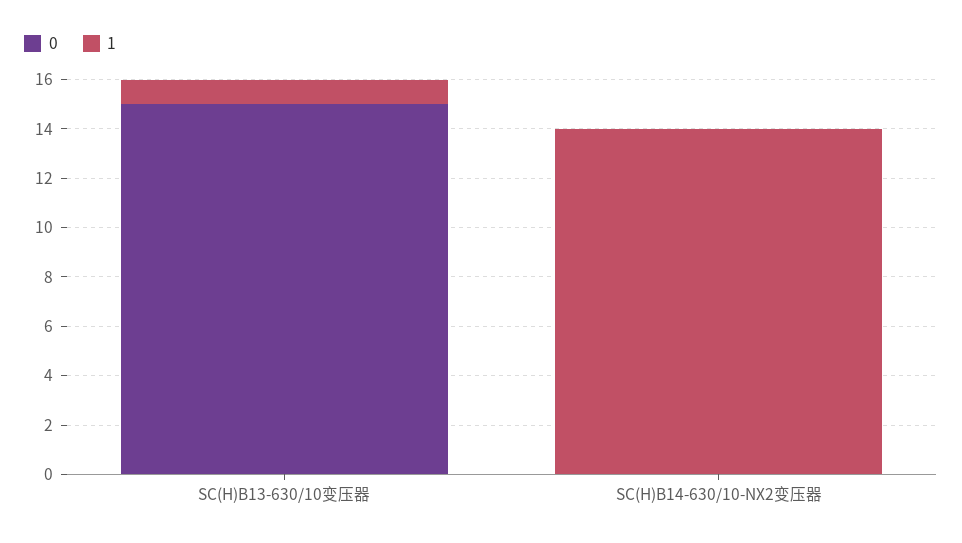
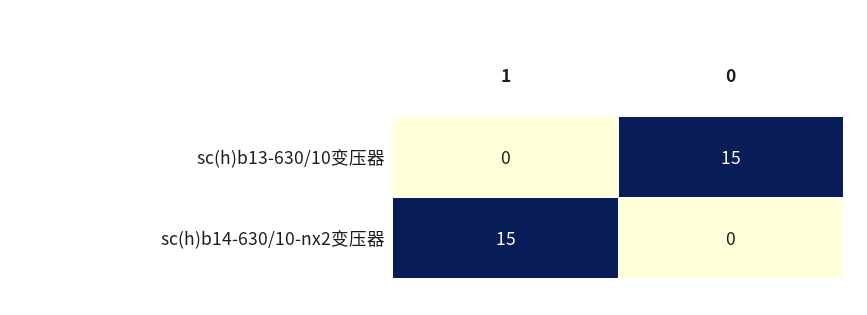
1, SC(H)B13-630/10变压器: 1 -> 0
1, SC(H)B14-630/10-NX2变压器: 14 -> 15

